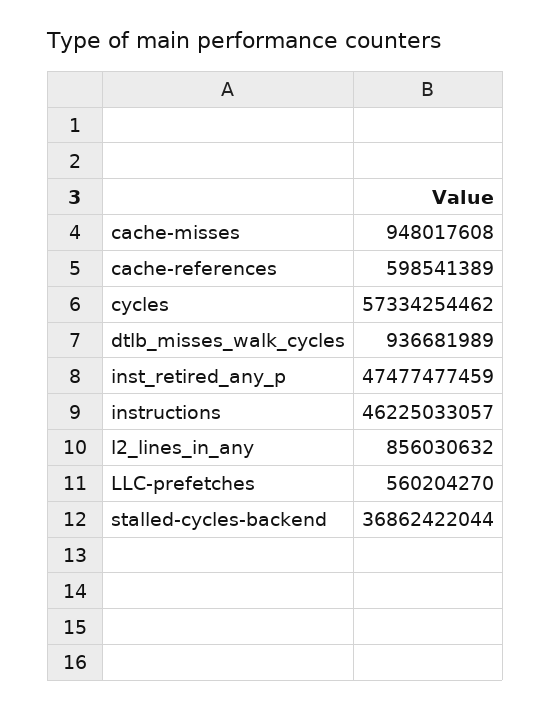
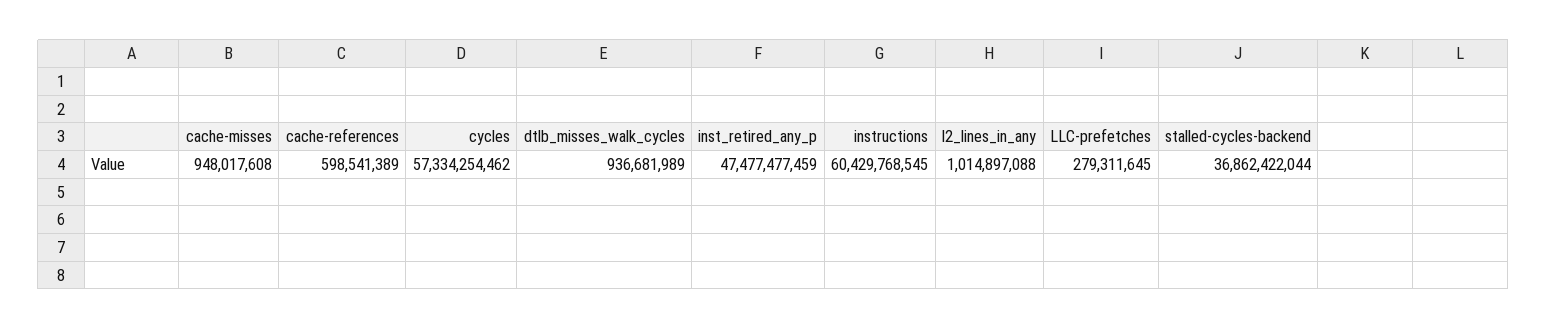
instructions: 46225033057 -> 60429768545
l2_lines_in_any: 856030632 -> 1014897088
LLC-prefetches: 560204270 -> 279311645

